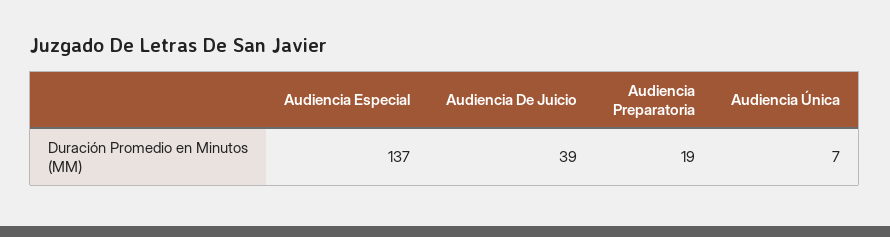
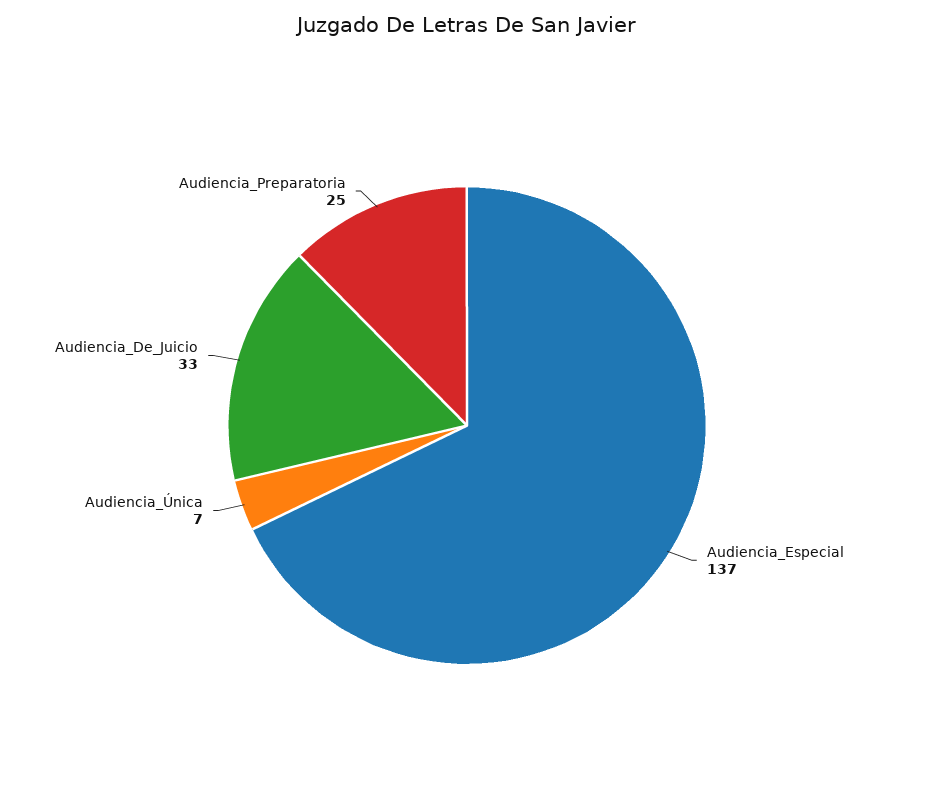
Audiencia De Juicio: 39 -> 33
Audiencia Preparatoria: 19 -> 25

